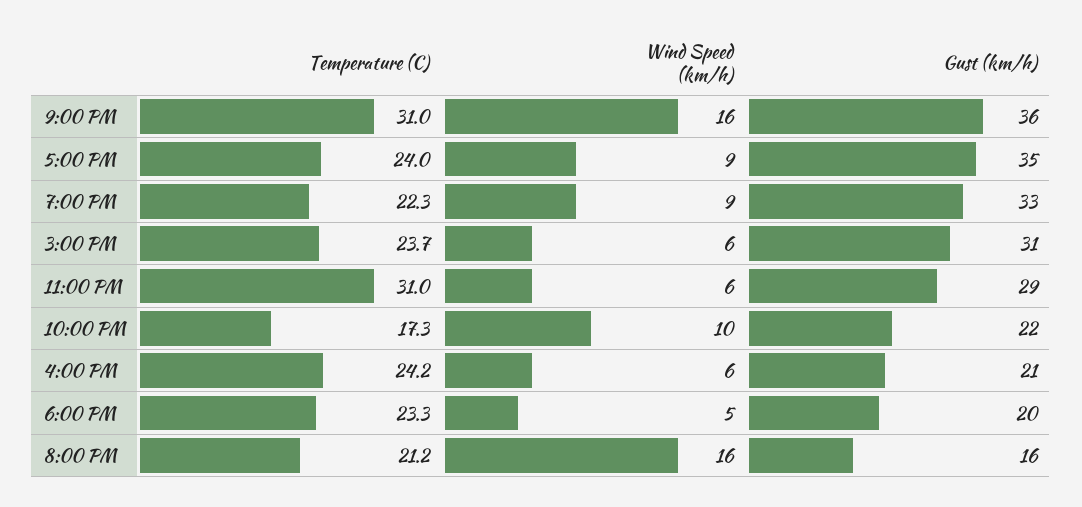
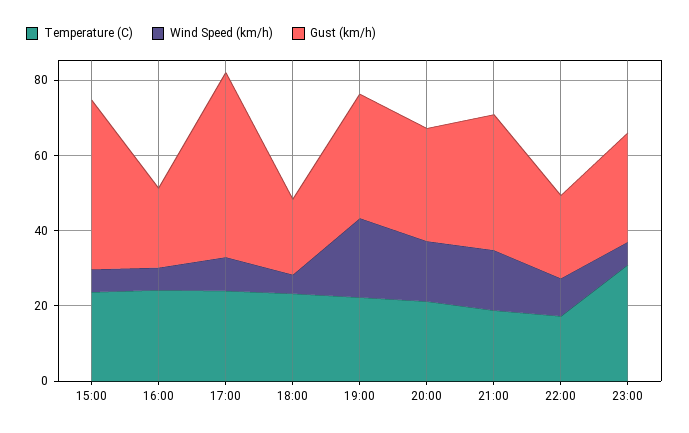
Temperature (C), 9:00 PM: 31 -> 20
Gust (km/h), 5:00 PM: 35 -> 50
Wind Speed (km/h), 7:00 PM: 9 -> 20
Gust (km/h), 3:00 PM: 31 -> 45
Gust (km/h), 8:00 PM: 16 -> 30

